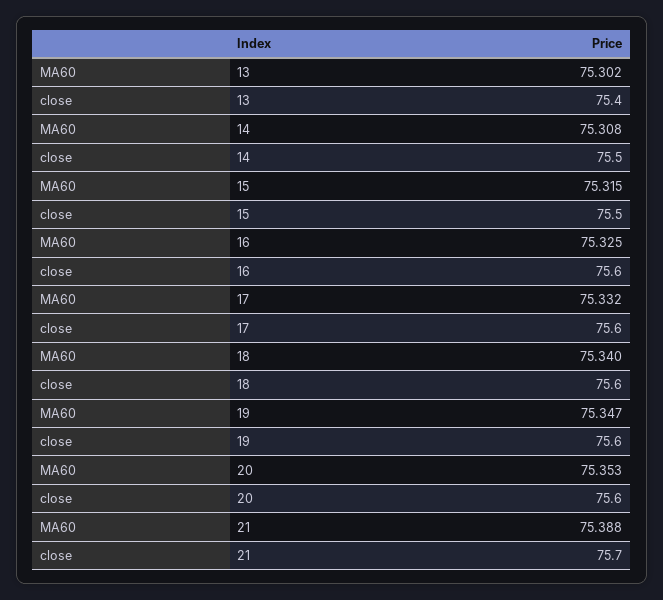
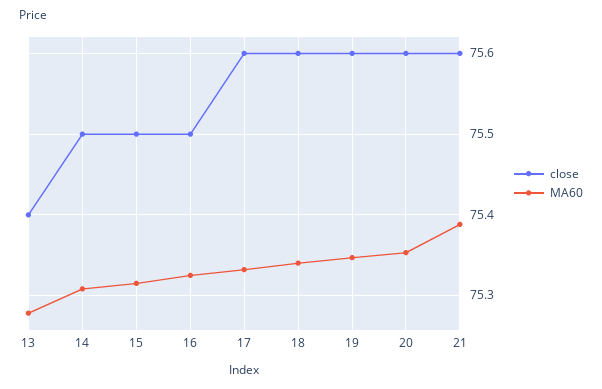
MA60, 13: 75.302 -> 75.28
close, 16: 75.6 -> 75.5
close, 21: 75.7 -> 75.6

